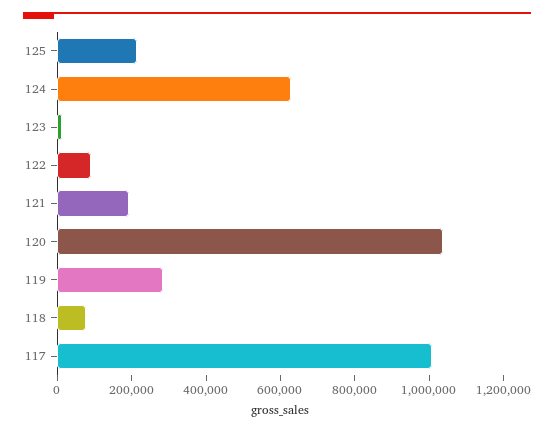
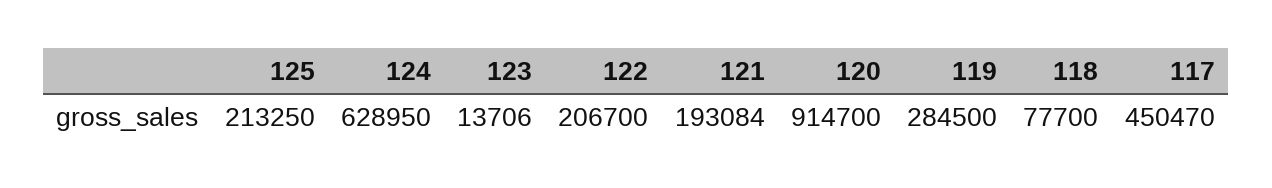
122: 100000 -> 206700
120: 1050000 -> 914700
117: 1000000 -> 450470

